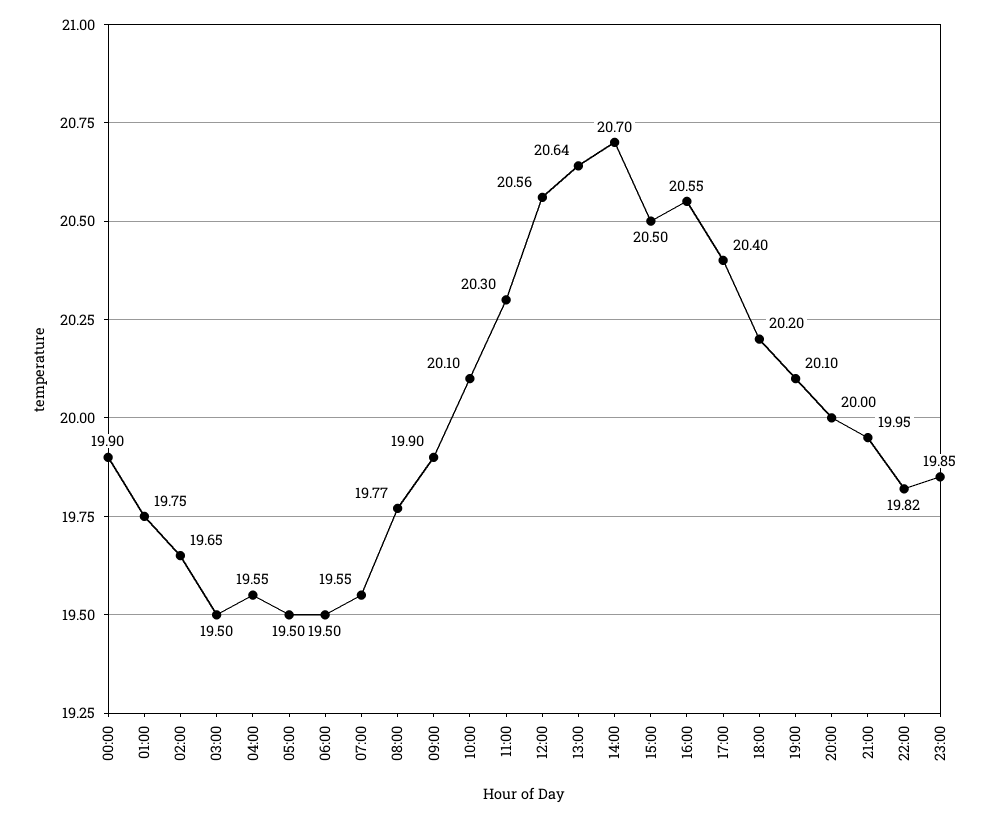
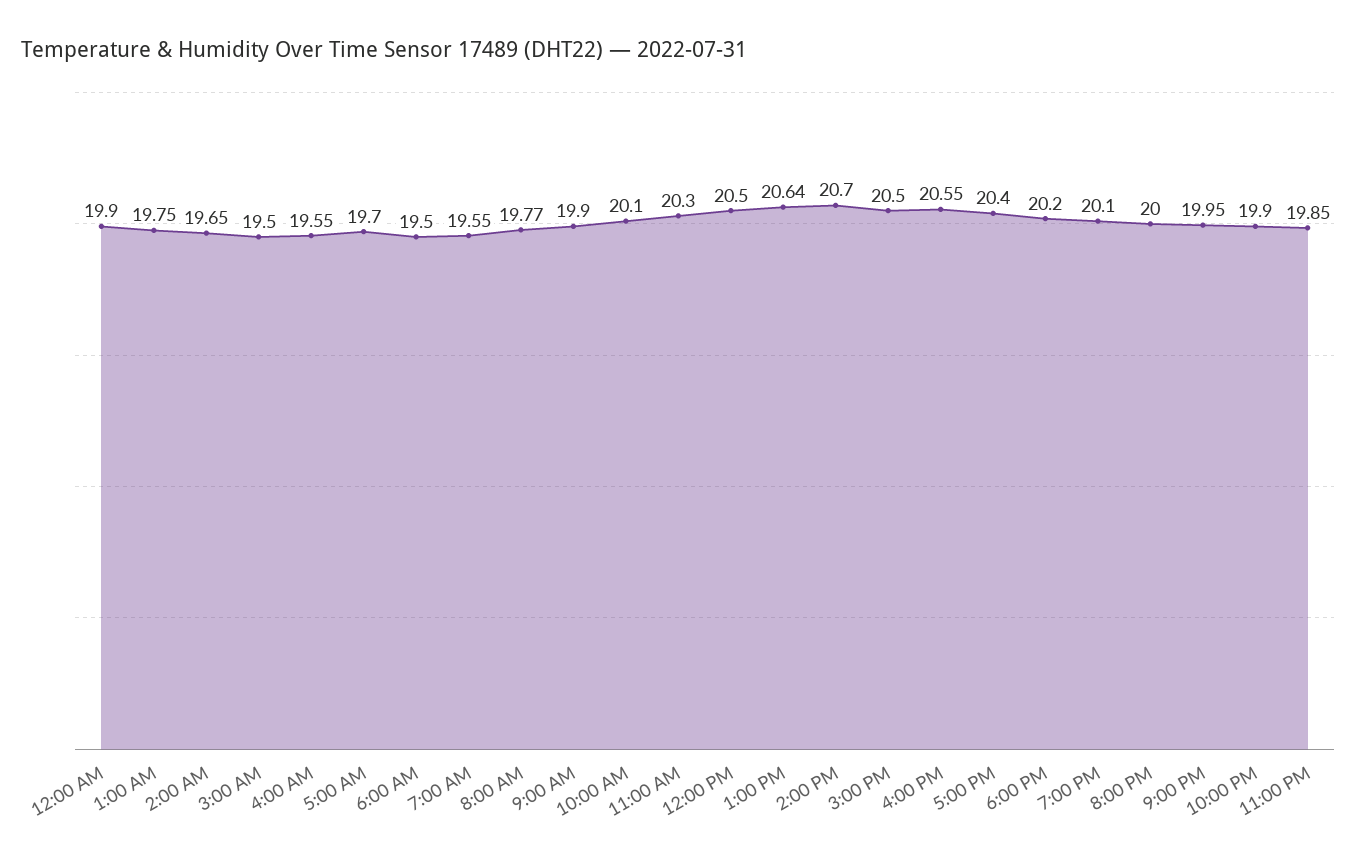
05:00: 19.5 -> 19.7
12:00: 20.56 -> 20.5
22:00: 19.82 -> 19.9

